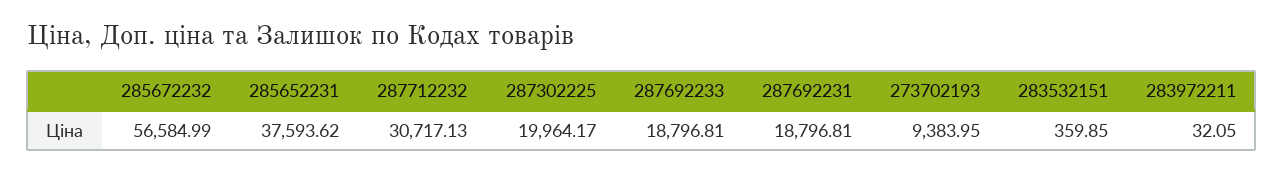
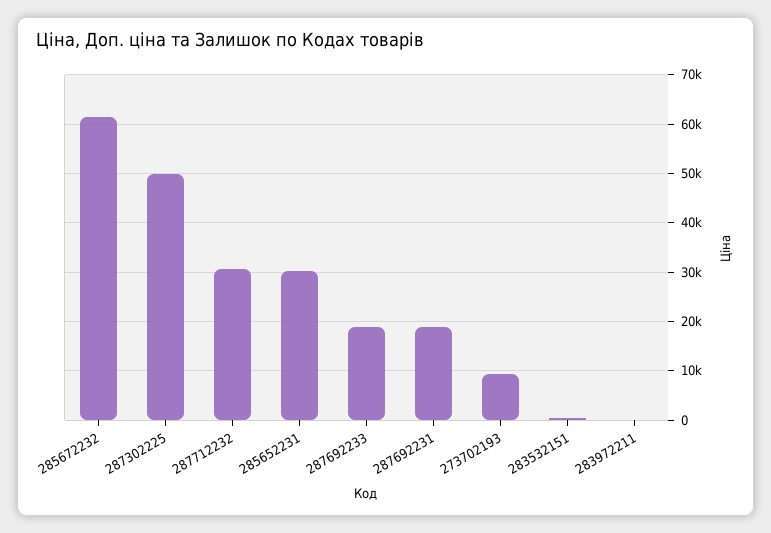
285672232: 56584.99 -> 62000
285652231: 37593.62 -> 30000
287302225: 19964.17 -> 50000

